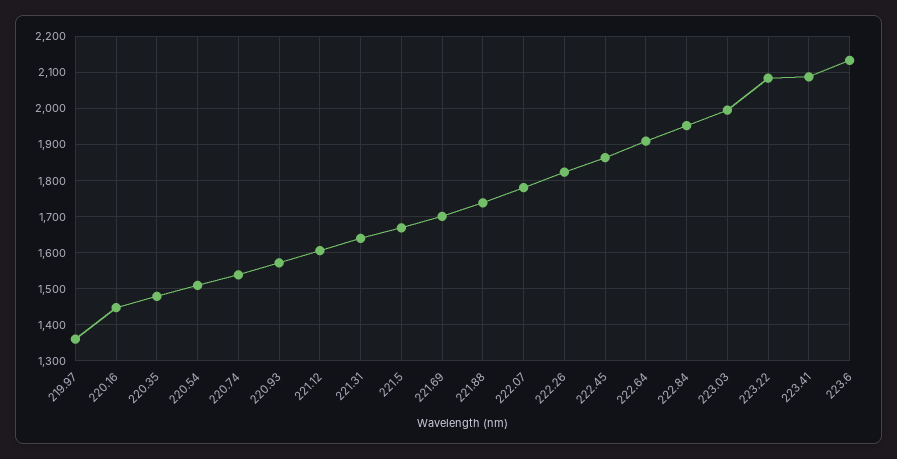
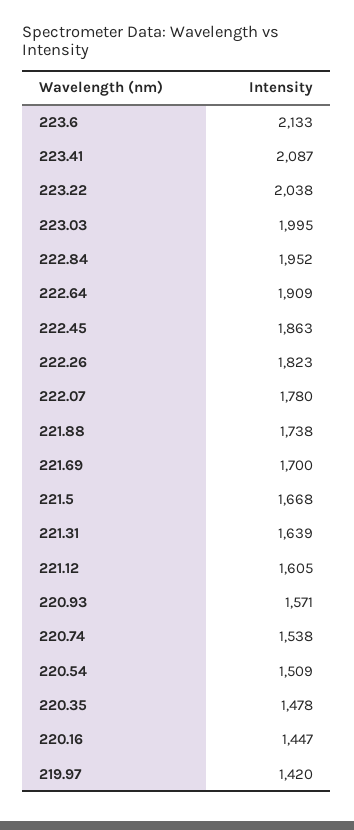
219.97: 1360 -> 1420
223.22: 2080 -> 2038

